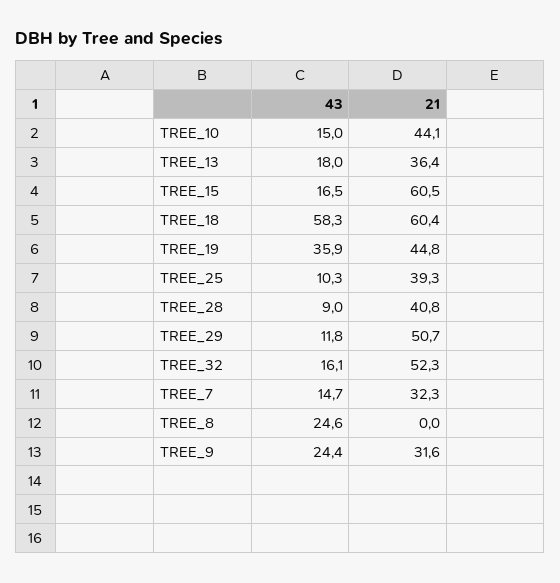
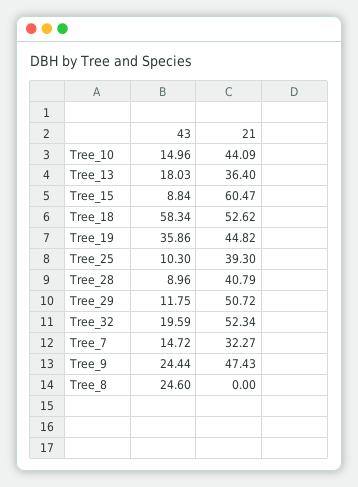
43, TREE_15: 16.5 -> 8.84
21, TREE_18: 60.4 -> 52.62
43, TREE_32: 16.1 -> 19.59
21, TREE_9: 31.6 -> 47.43

